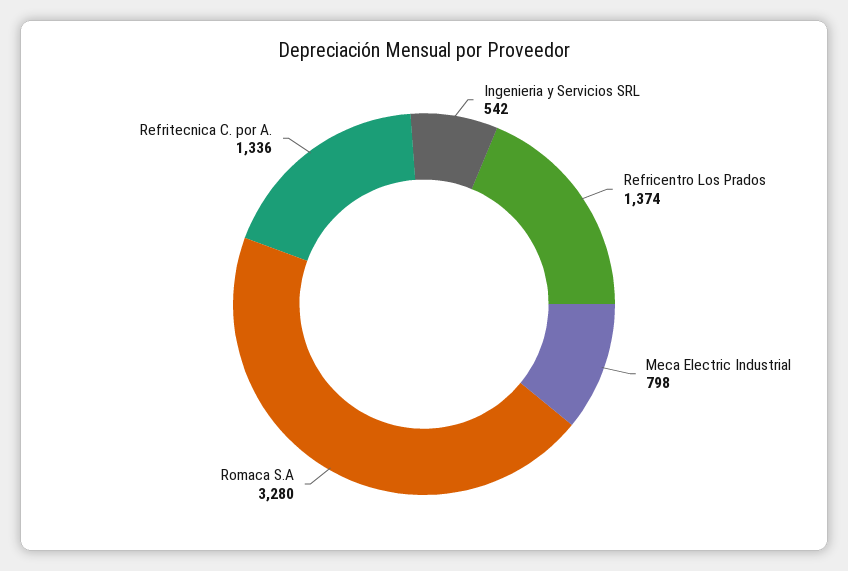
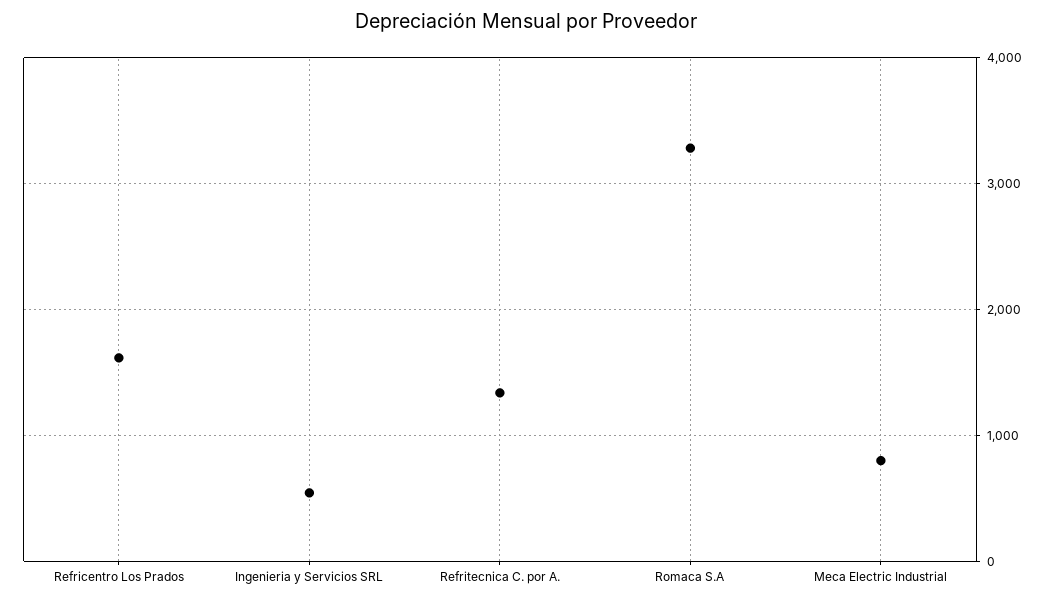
Refricentro Los Prados: 1374 -> 1600

